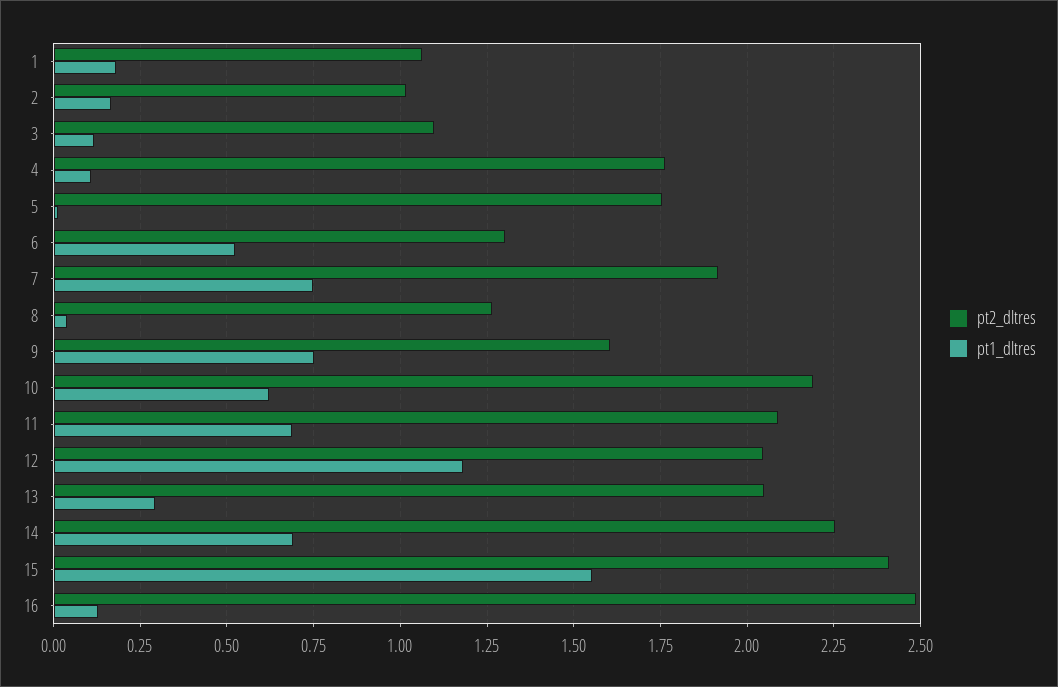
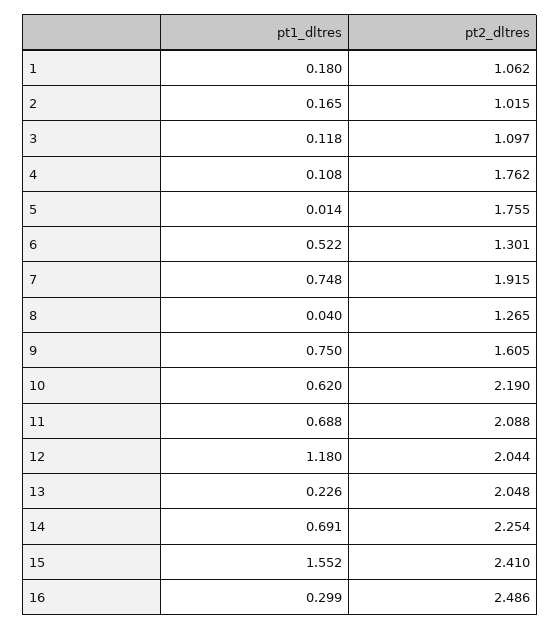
pt1_dltres, 13: 0.3 -> 0.226
pt1_dltres, 16: 0.125 -> 0.299

